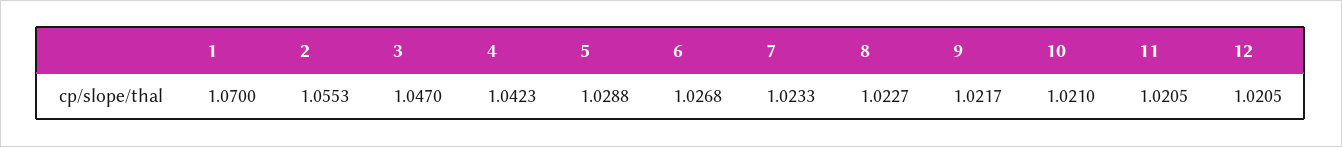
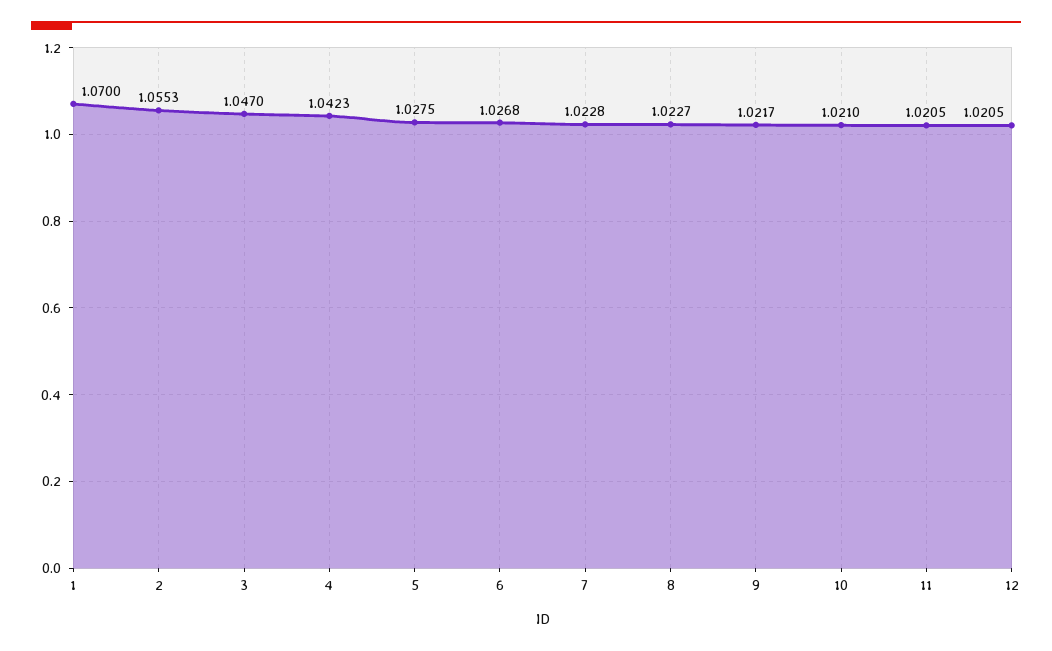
5: 1.0288 -> 1.0275
7: 1.0233 -> 1.0228

